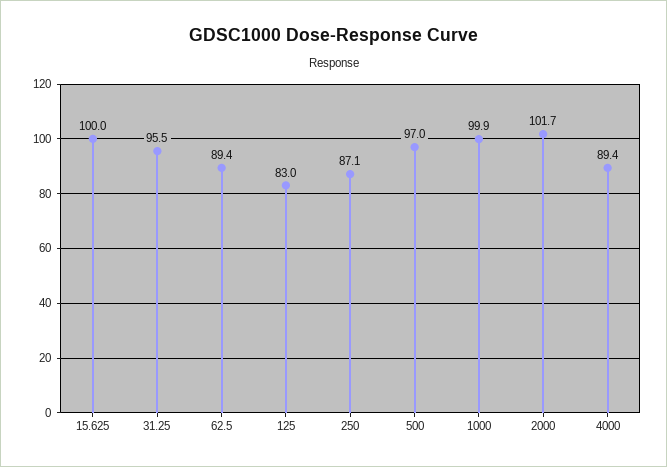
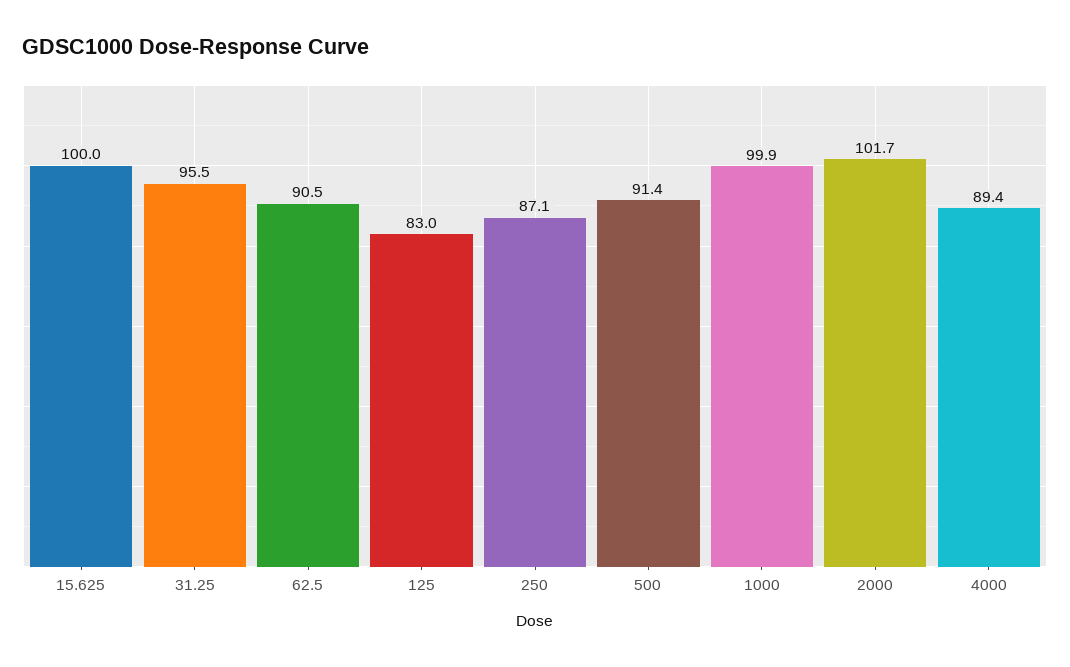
62.5: 89.4 -> 90.5
500: 97 -> 91.4

